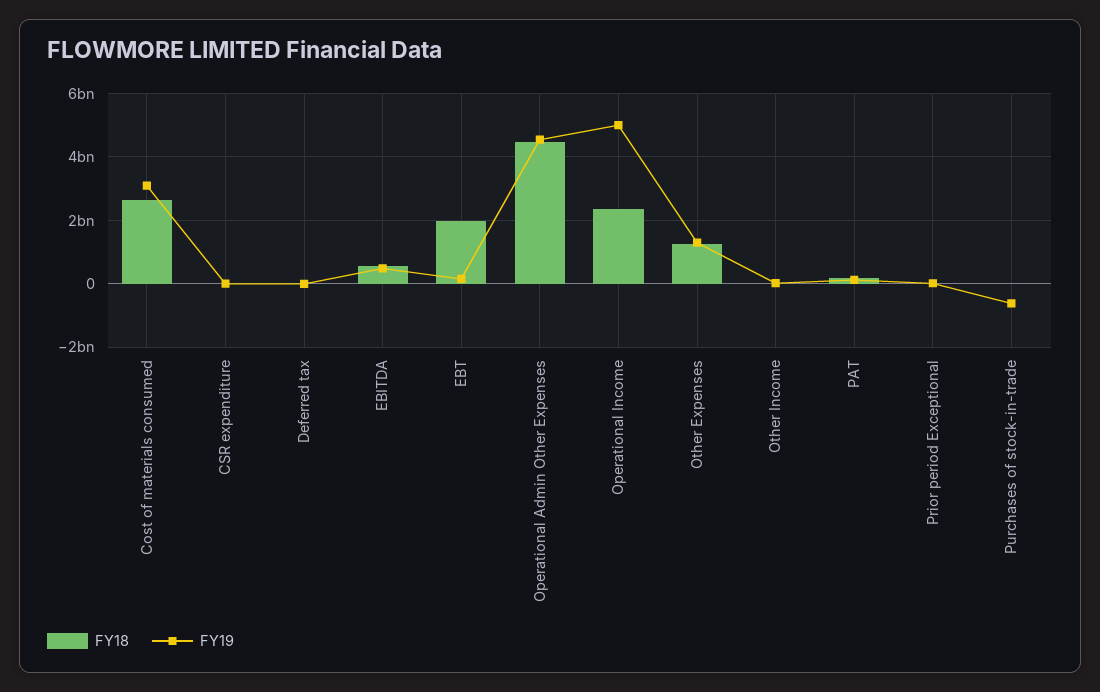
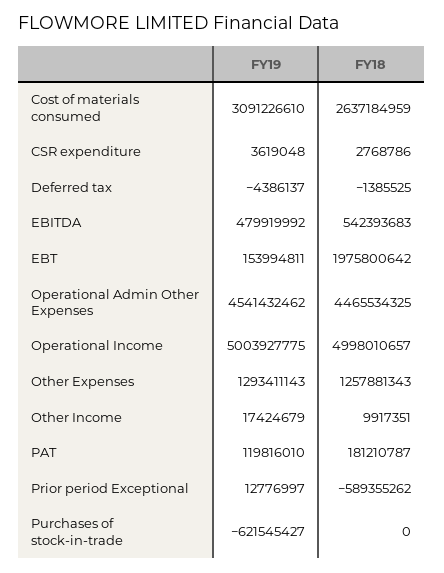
FY18, Operational Income: 2400000000 -> 4998010657
FY18, Prior period Exceptional: 0 -> -589355262

